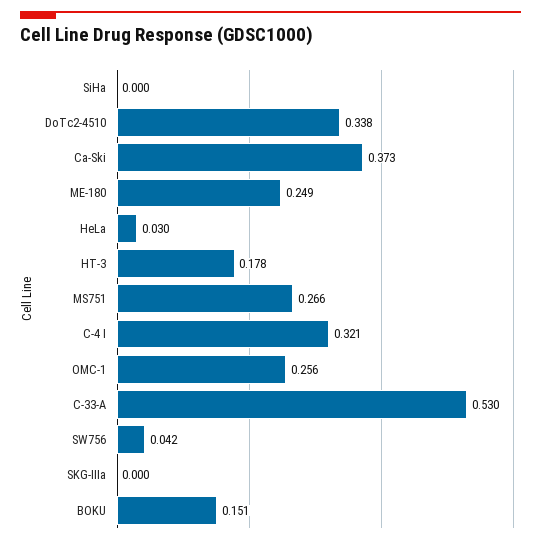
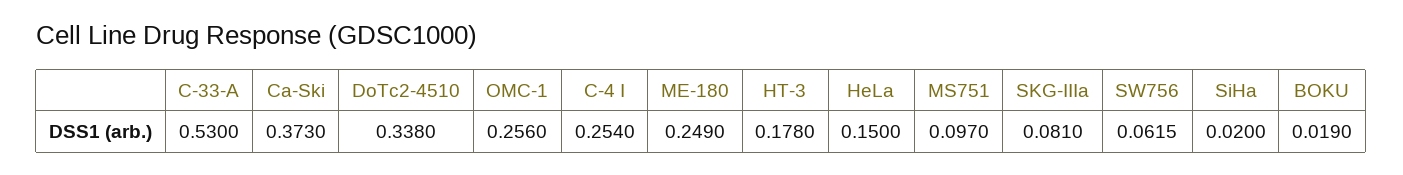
SiHa: 0 -> 0.02
HeLa: 0.03 -> 0.15
MS751: 0.266 -> 0.097
C-4 I: 0.321 -> 0.254
SW756: 0.042 -> 0.0615
SKG-IIIa: 0 -> 0.081
BOKU: 0.151 -> 0.019

